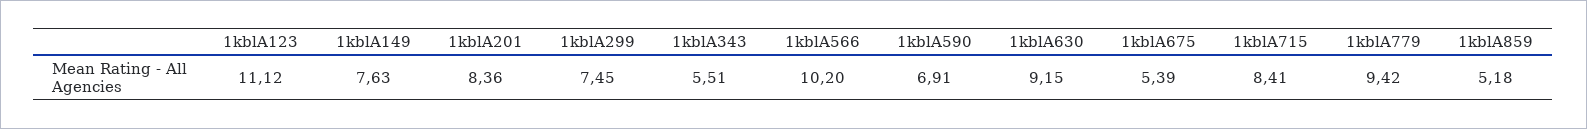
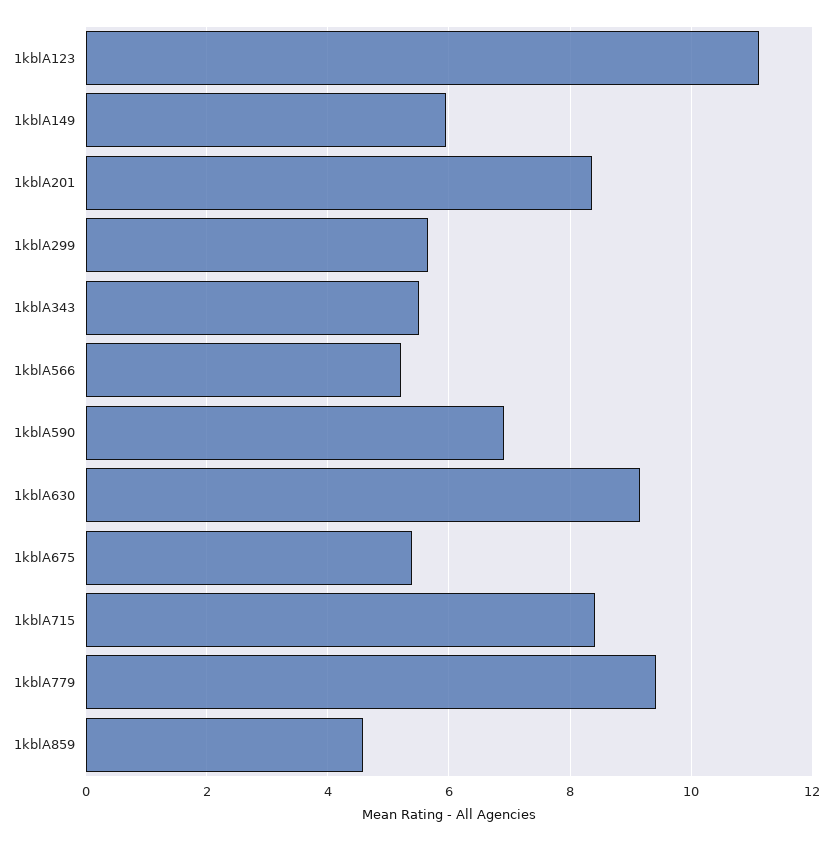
1kblA149: 7.63 -> 6
1kblA299: 7.45 -> 5.6
1kblA566: 10.2 -> 5.2
1kblA859: 5.18 -> 4.6

